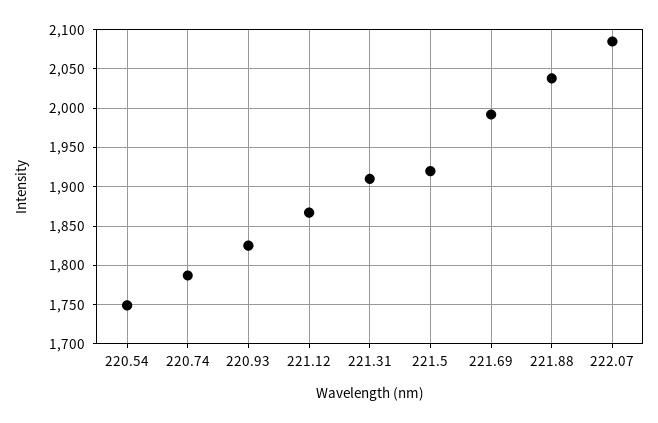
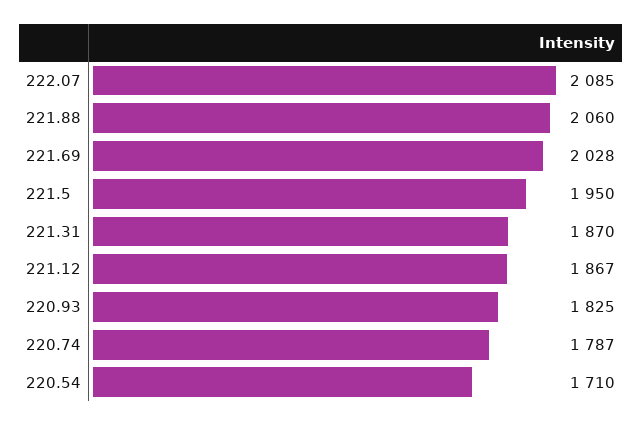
220.54: 1750 -> 1710
221.31: 1910 -> 1870
221.5: 1920 -> 1950
221.69: 1990 -> 2028
221.88: 2040 -> 2060

